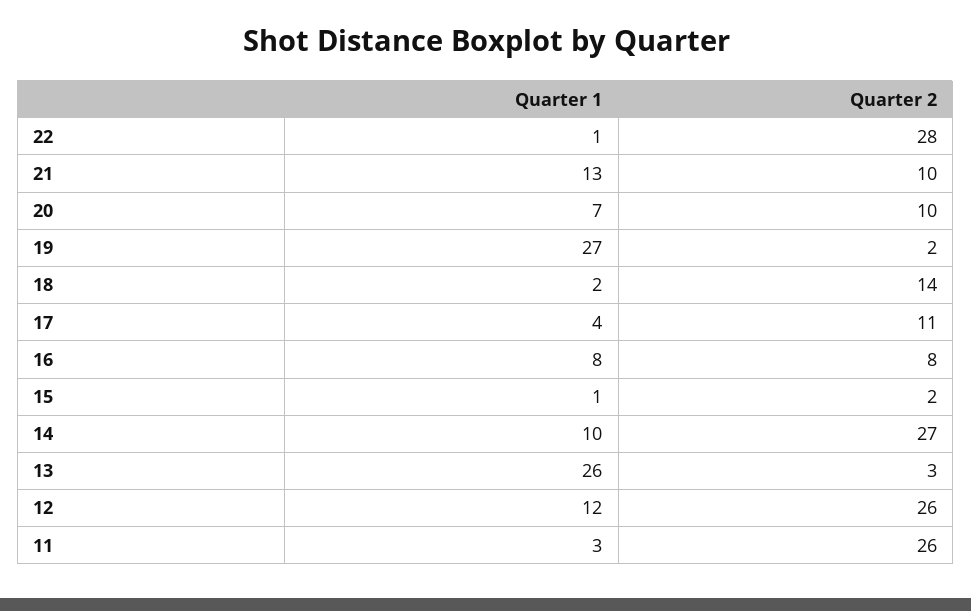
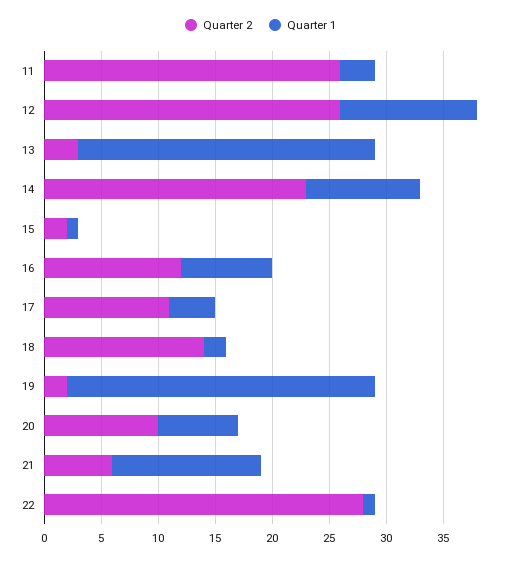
Quarter 2, 21: 10 -> 6
Quarter 2, 16: 8 -> 12
Quarter 2, 14: 27 -> 23

